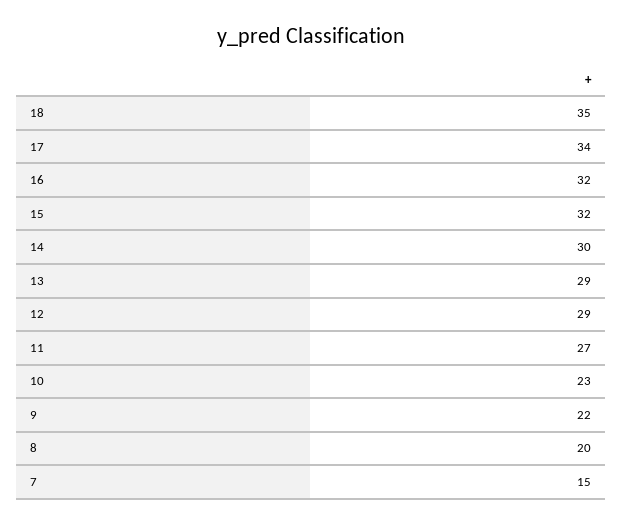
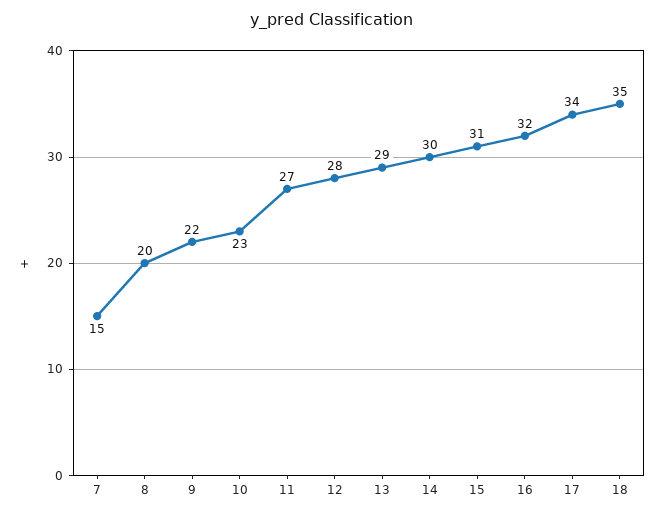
15: 32 -> 31
12: 29 -> 28

